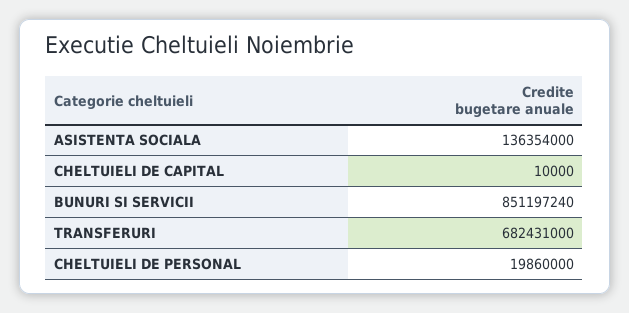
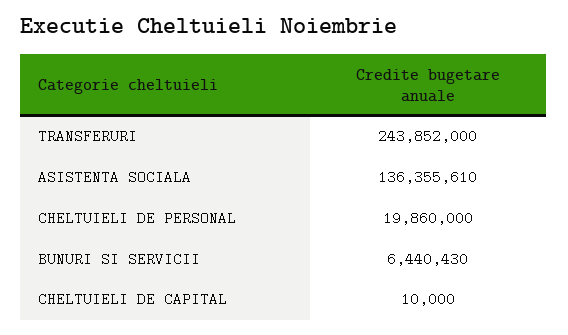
ASISTENTA SOCIALA: 136354000 -> 136355610
BUNURI SI SERVICII: 851197240 -> 6440430
TRANSFERURI: 682431000 -> 243852000

